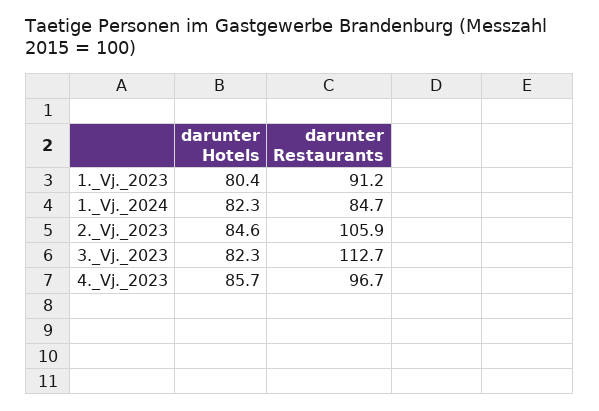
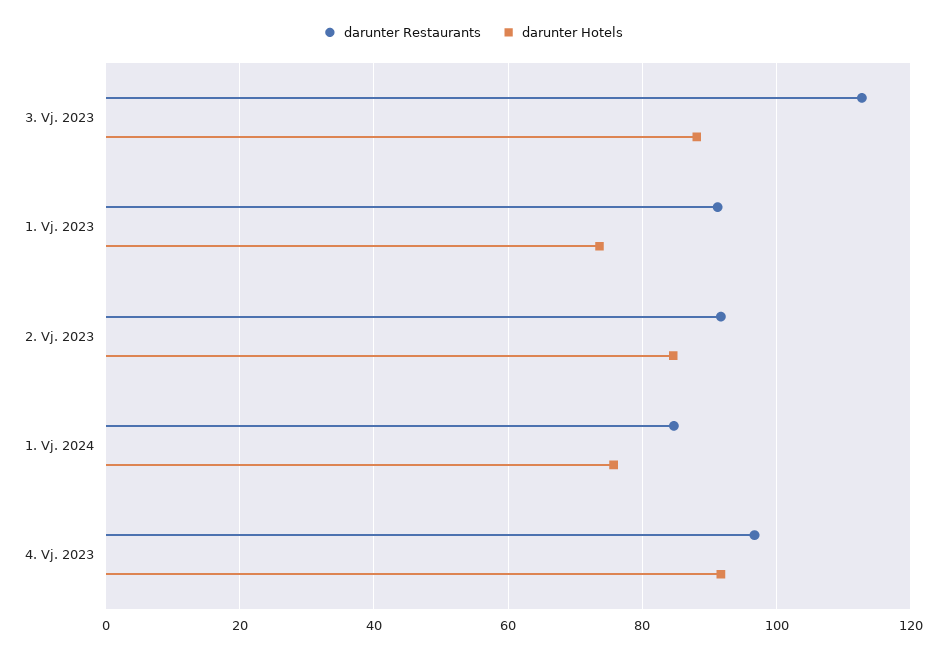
darunter Hotels, 1._Vj._2023: 80.4 -> 74
darunter Hotels, 1._Vj._2024: 82.3 -> 76
darunter Restaurants, 2._Vj._2023: 105.9 -> 92
darunter Hotels, 3._Vj._2023: 82.3 -> 88
darunter Hotels, 4._Vj._2023: 85.7 -> 92

